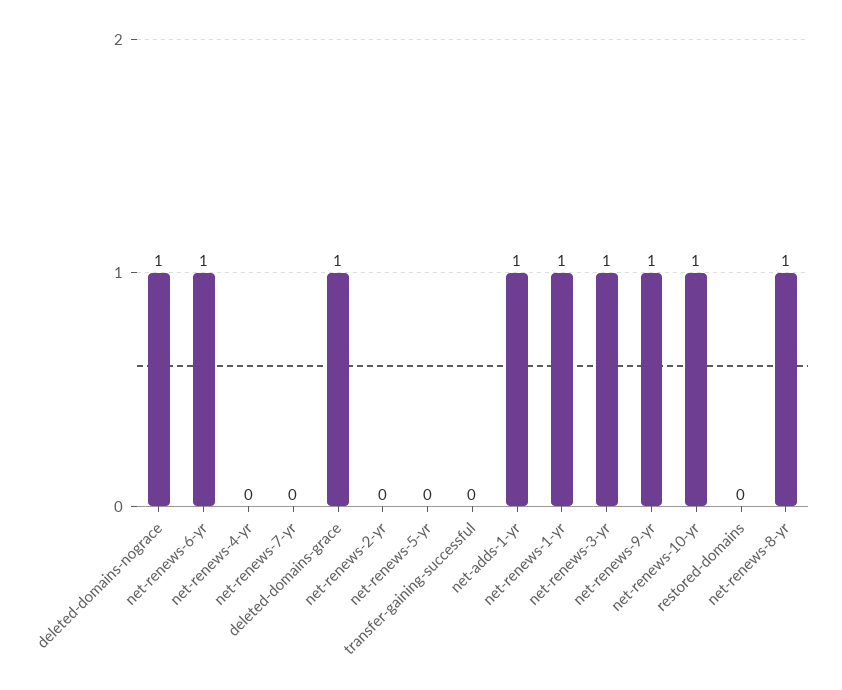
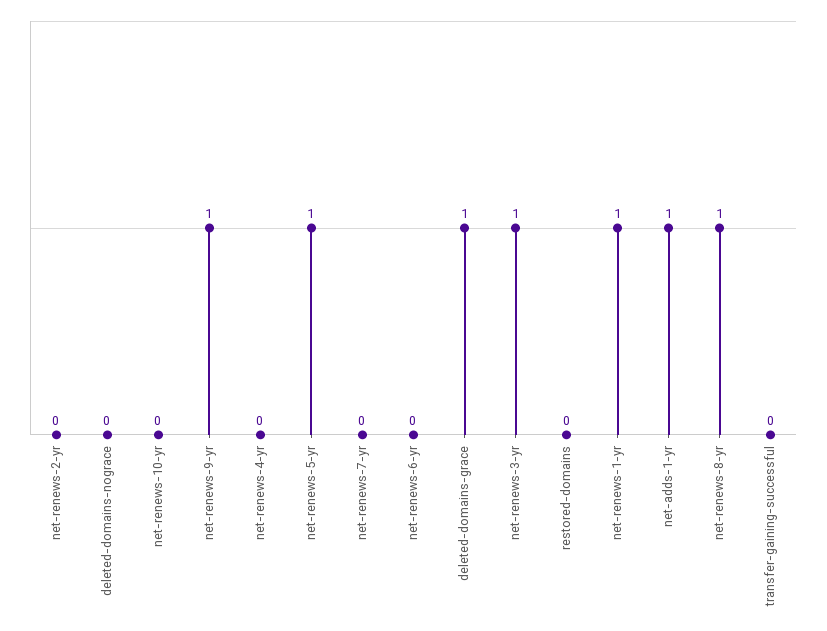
deleted-domains-nograce: 1 -> 0
net-renews-6-yr: 1 -> 0
net-renews-5-yr: 0 -> 1
net-renews-10-yr: 1 -> 0

